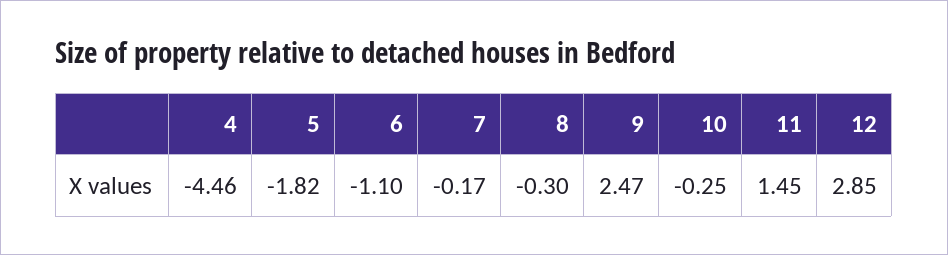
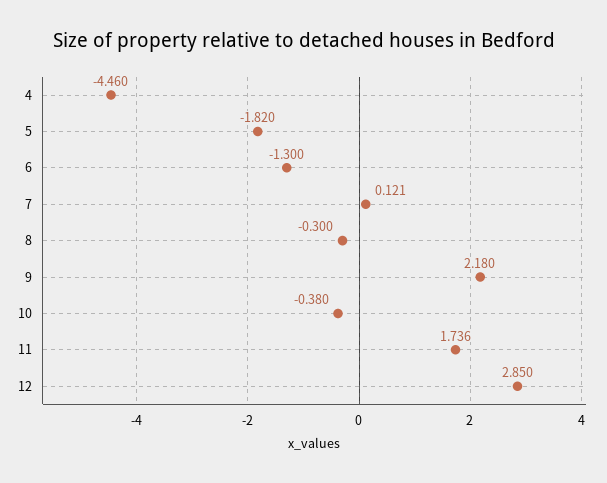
6: -1.1 -> -1.3
7: -0.17 -> 0.121
9: 2.47 -> 2.18
10: -0.25 -> -0.38
11: 1.45 -> 1.736

